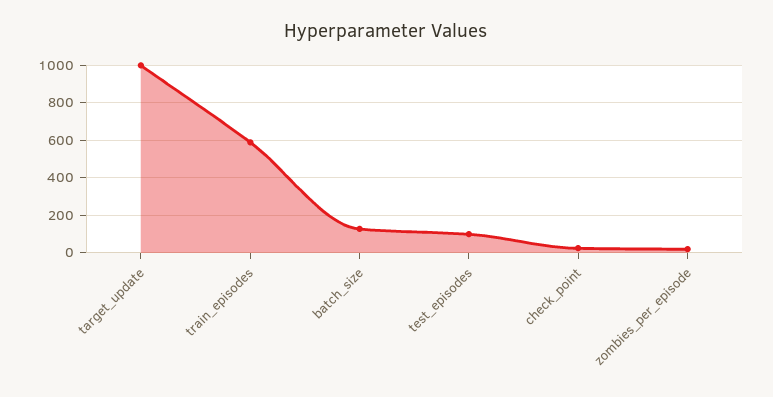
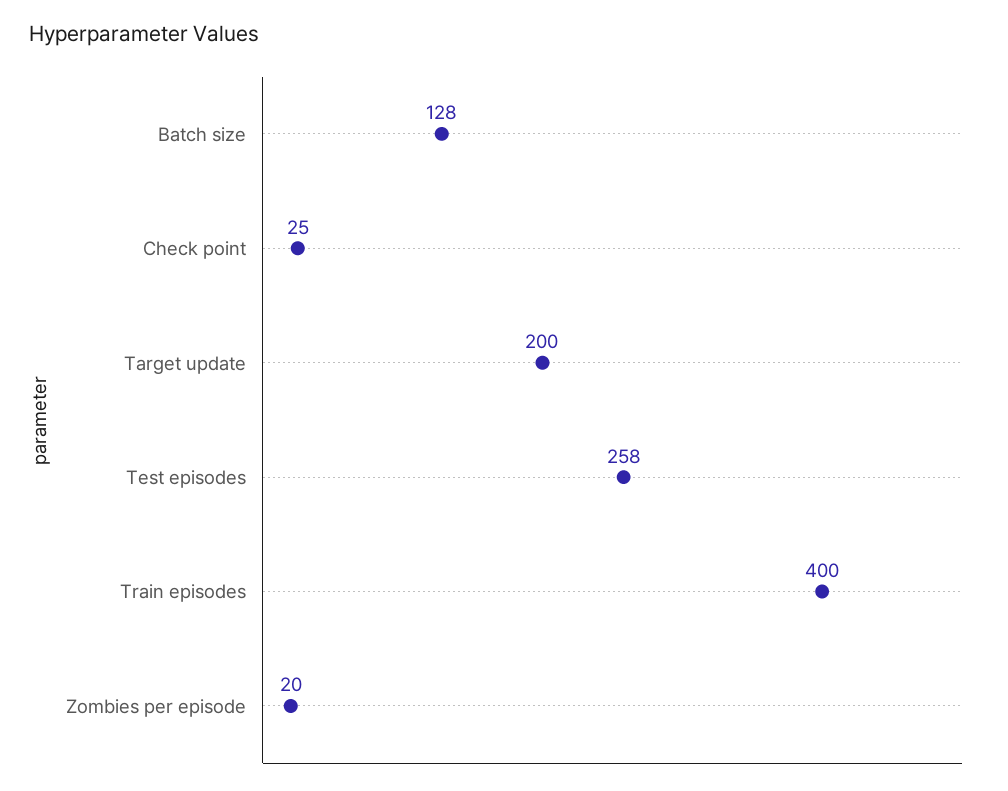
target_update: 1000 -> 200
train_episodes: 600 -> 400
test_episodes: 100 -> 258

